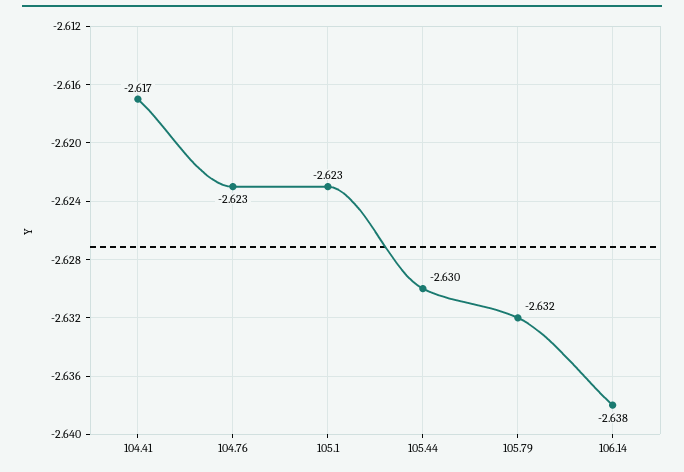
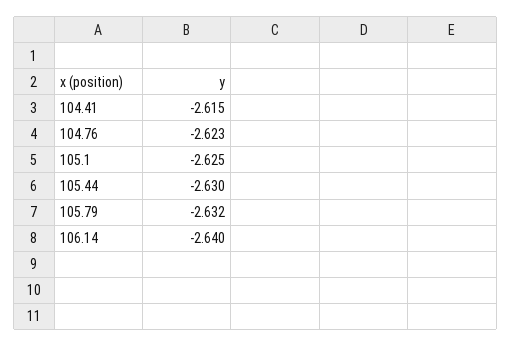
104.41: -2.617 -> -2.615
105.1: -2.623 -> -2.625
106.14: -2.638 -> -2.64

